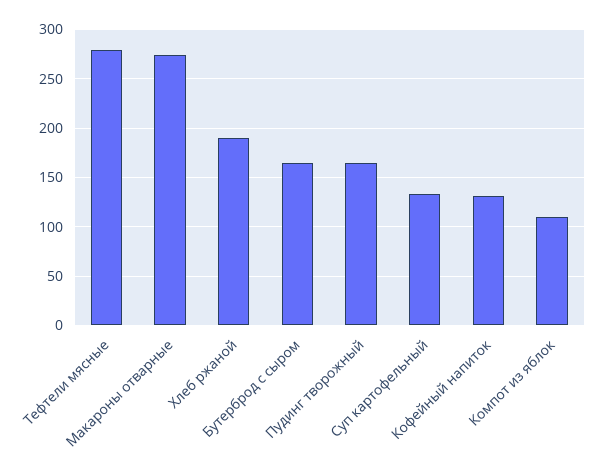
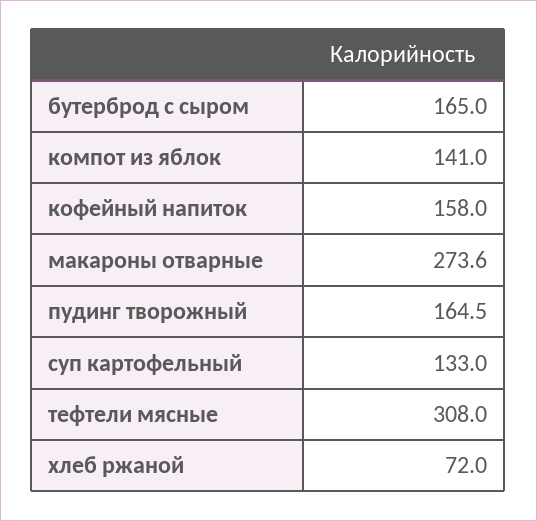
Тефтели мясные: 280 -> 308
Хлеб ржаной: 190 -> 72
Кофейный напиток: 130 -> 158
Компот из яблок: 110 -> 141

